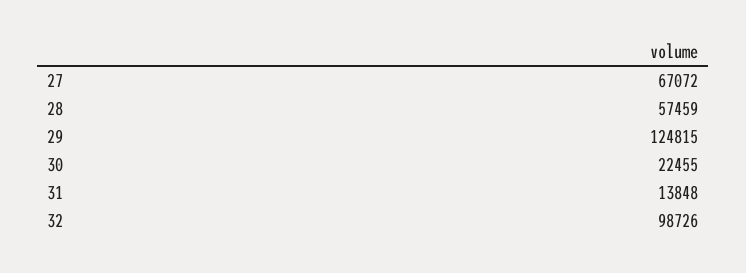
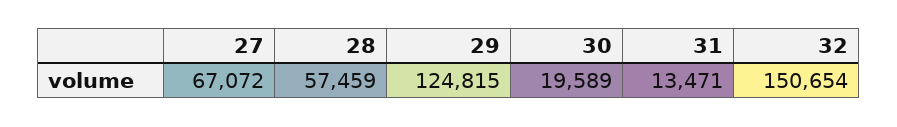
30: 22455 -> 19589
31: 13848 -> 13471
32: 98726 -> 150654

